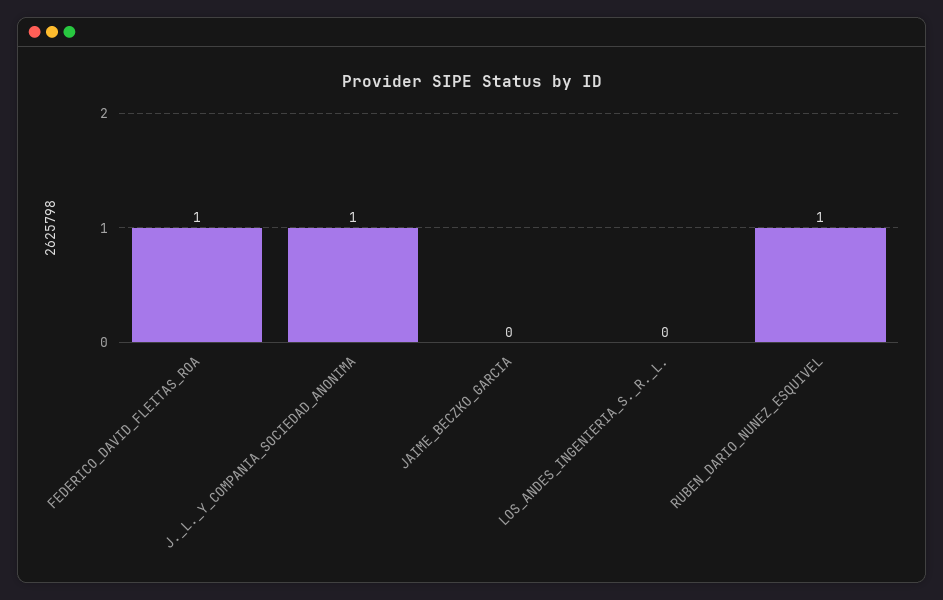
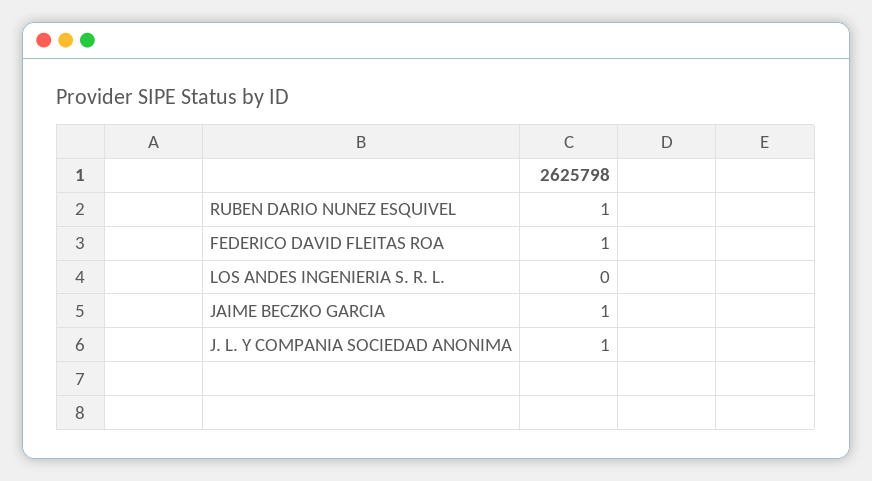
JAIME_BECZKO_GARCIA: 0 -> 1

